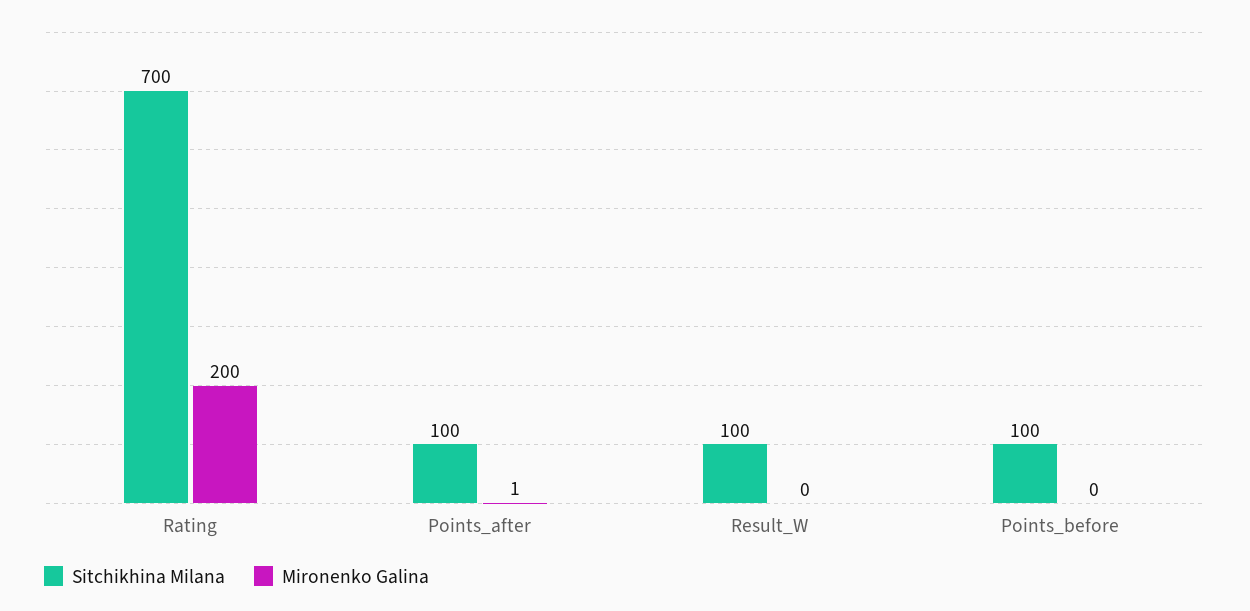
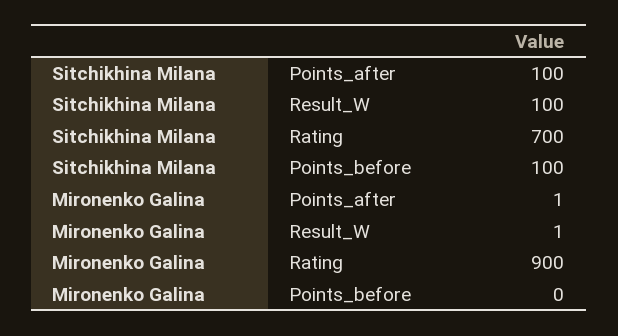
Mironenko Galina, Rating: 200 -> 900
Mironenko Galina, Result_W: 0 -> 1

